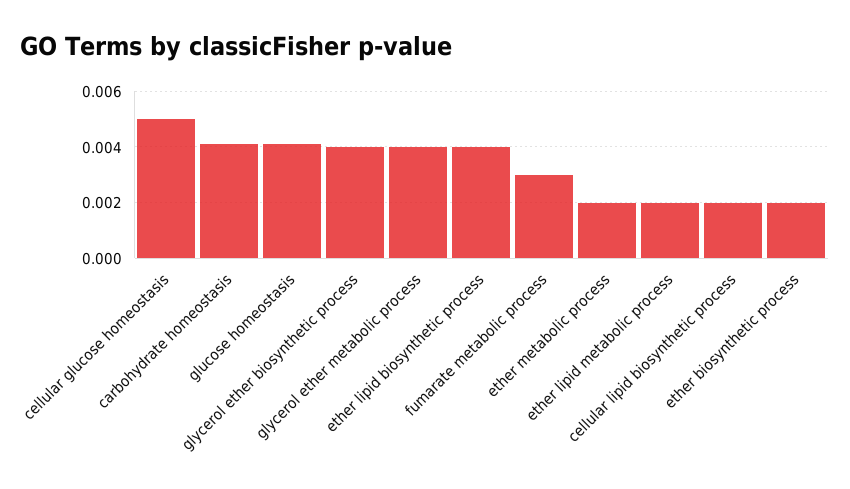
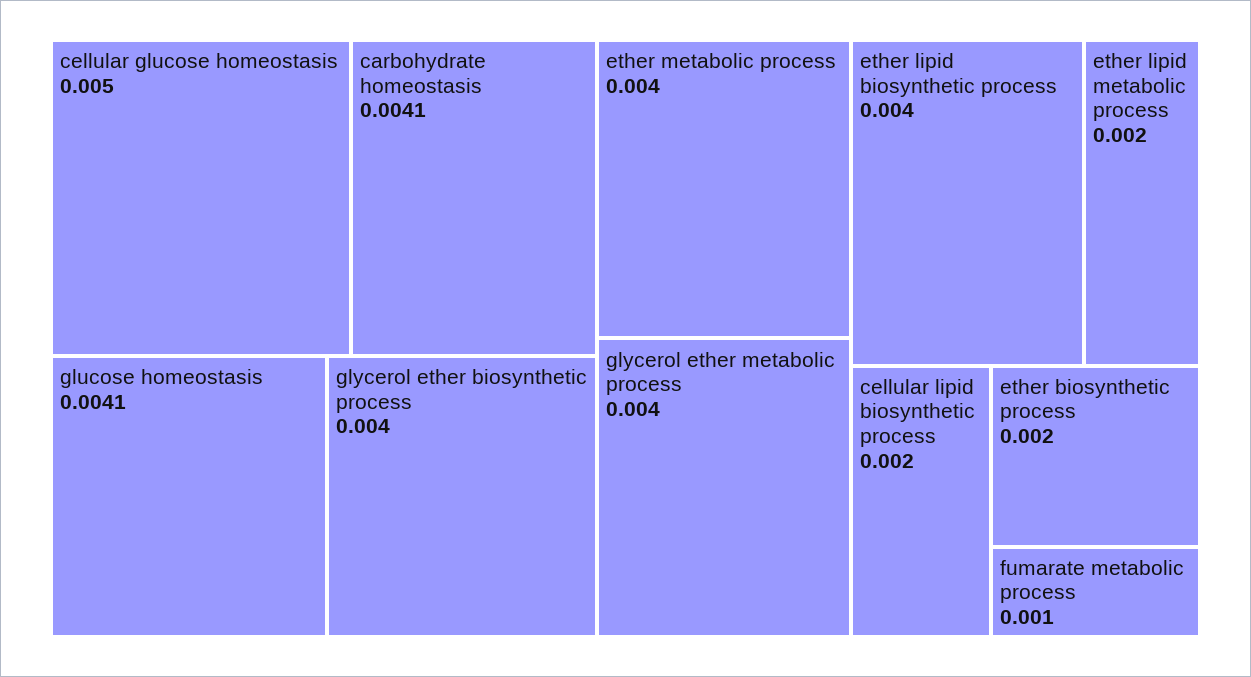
fumarate metabolic process: 0.003 -> 0.001
ether metabolic process: 0.002 -> 0.004

